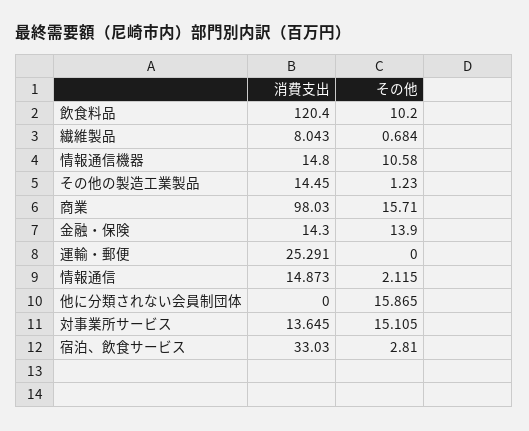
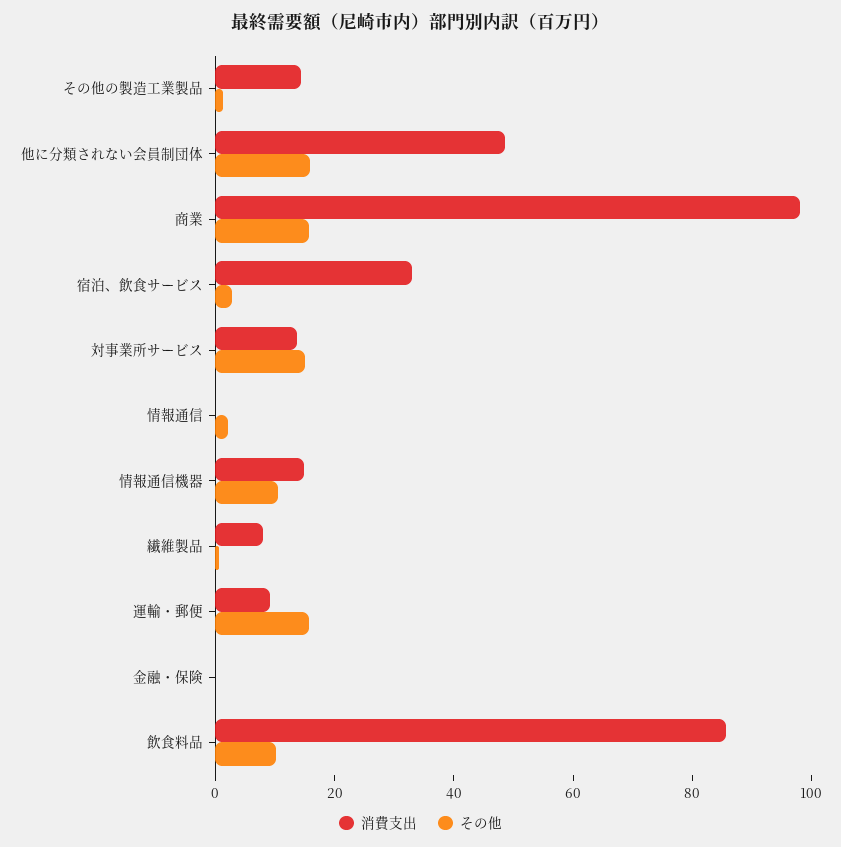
消費支出, 飲食料品: 120.4 -> 85
消費支出, 金融・保険: 14.3 -> 0
その他, 金融・保険: 13.9 -> 0
消費支出, 運輸・郵便: 25.291 -> 10
その他, 運輸・郵便: 0 -> 15
消費支出, 情報通信: 14.873 -> 0
消費支出, 他に分類されない会員制団体: 0 -> 50

